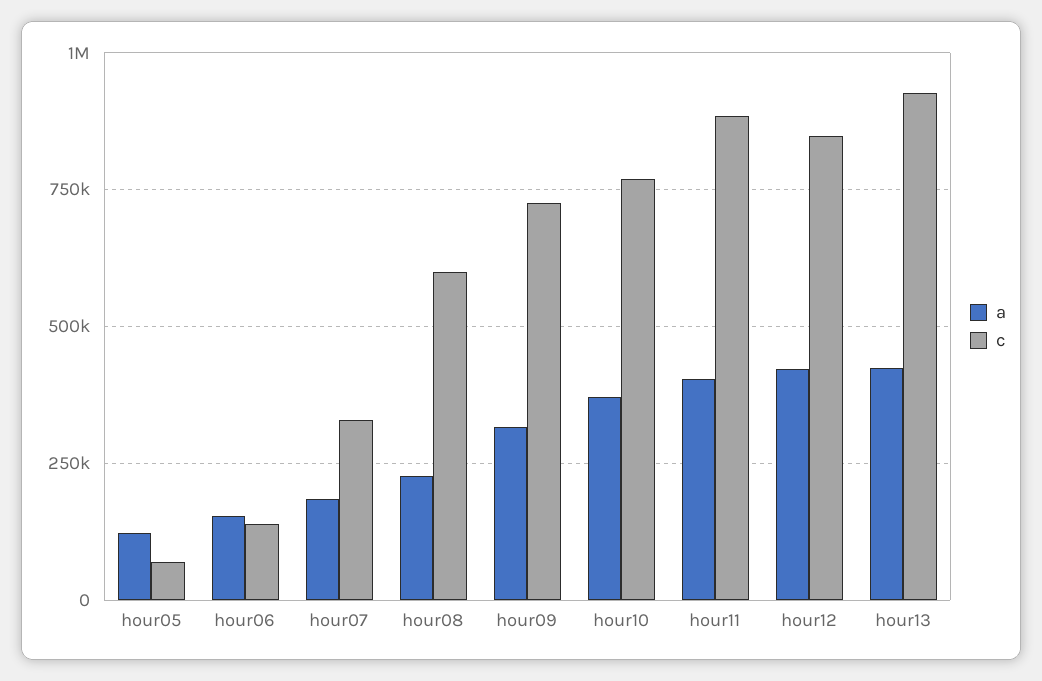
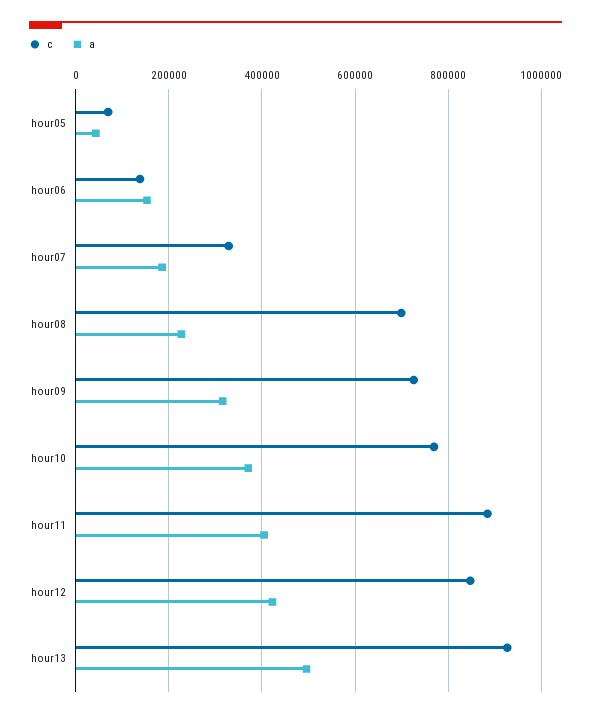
a, hour05: 125000 -> 40000
c, hour08: 600000 -> 700000
a, hour13: 425000 -> 500000

